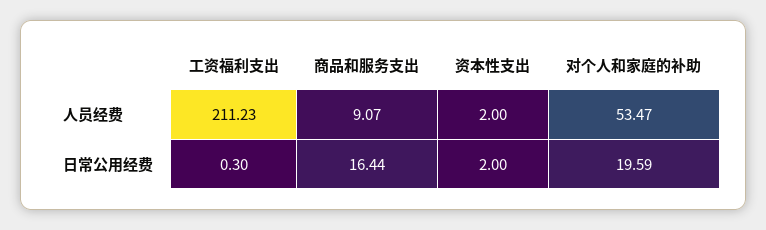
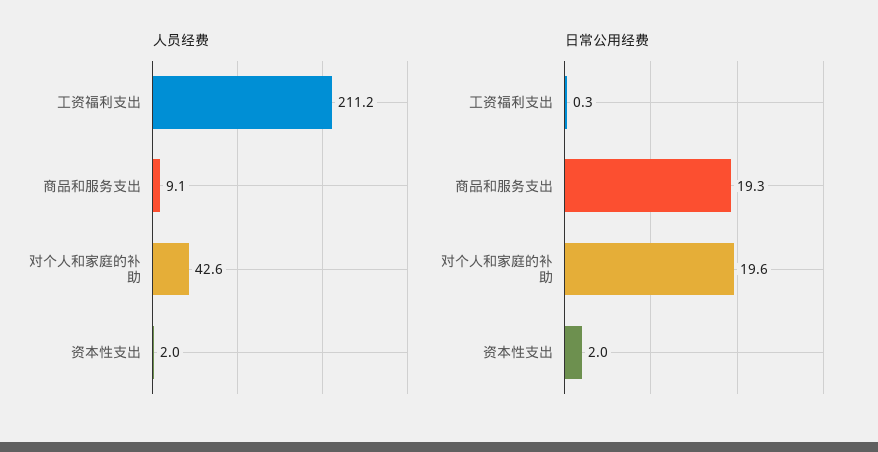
人员经费, 对个人和家庭的补助: 53.47 -> 42.6
日常公用经费, 商品和服务支出: 16.44 -> 19.3

